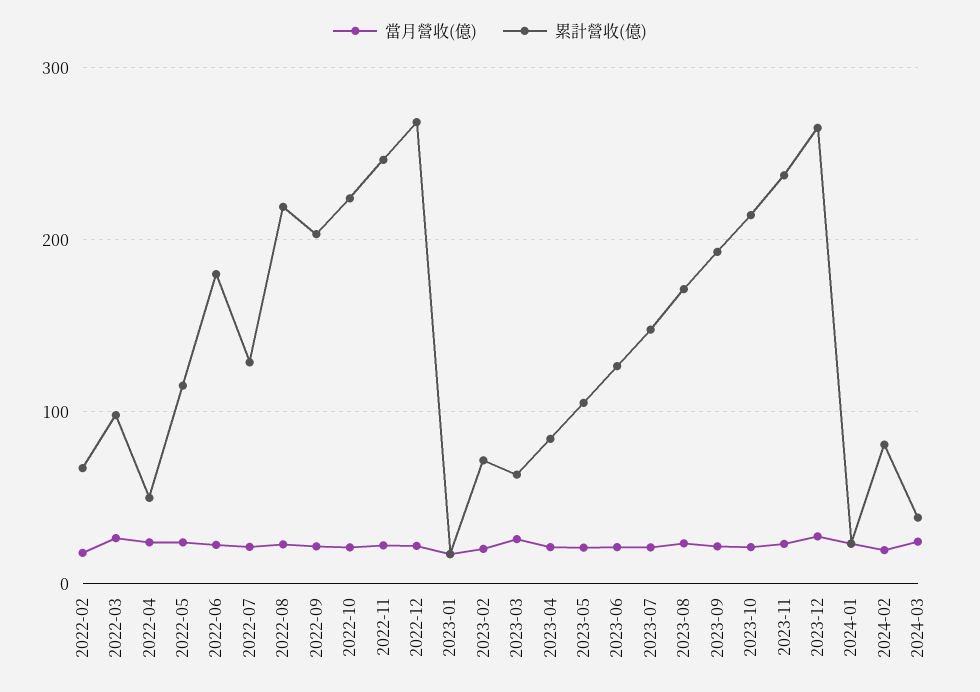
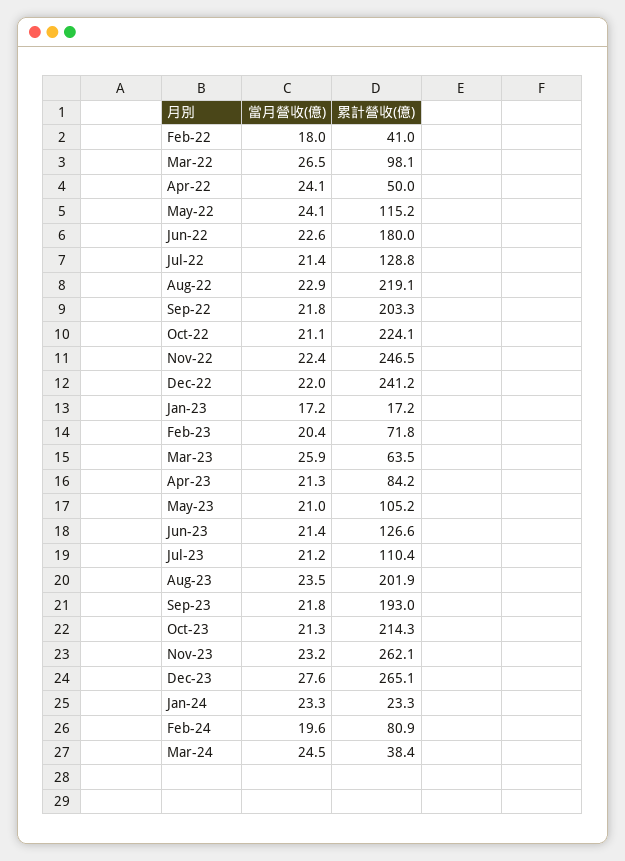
累計營收(億), 2022-02: 70 -> 41
累計營收(億), 2022-12: 270 -> 241.2
累計營收(億), 2023-07: 150 -> 110.4
累計營收(億), 2023-08: 170 -> 201.9
累計營收(億), 2023-11: 240 -> 262.1

